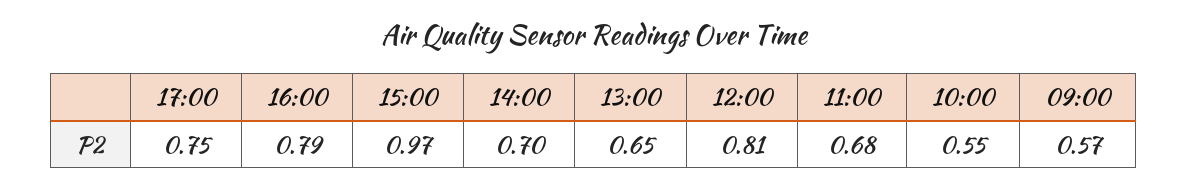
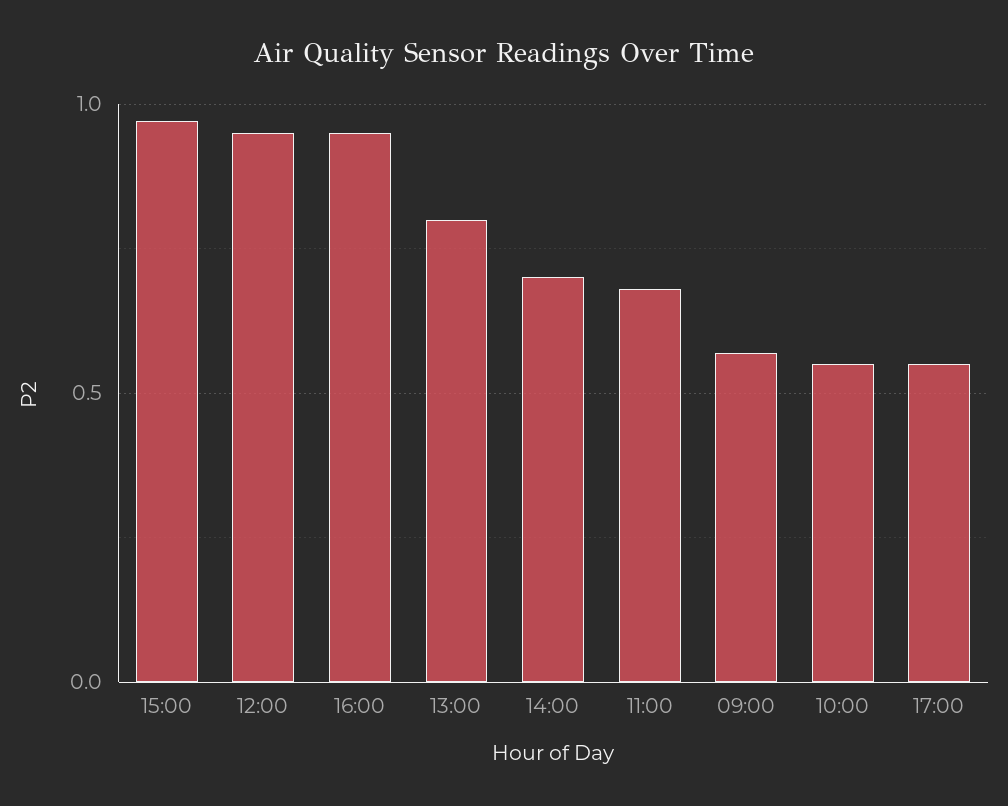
17:00: 0.75 -> 0.55
16:00: 0.79 -> 0.95
13:00: 0.65 -> 0.8
12:00: 0.81 -> 0.95

